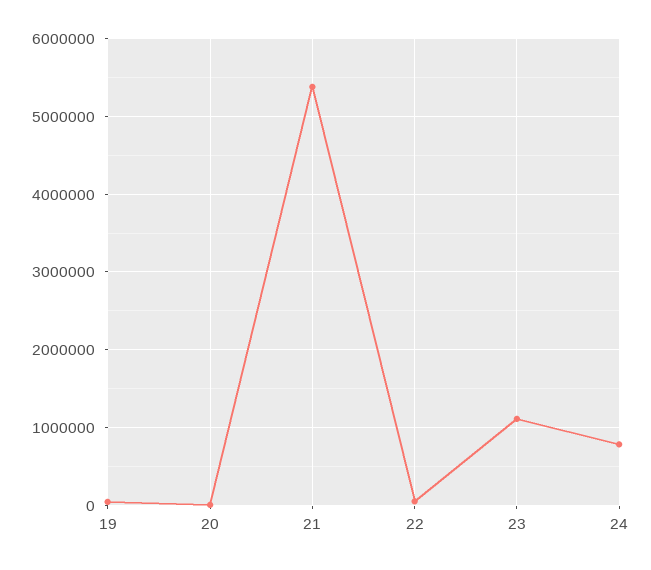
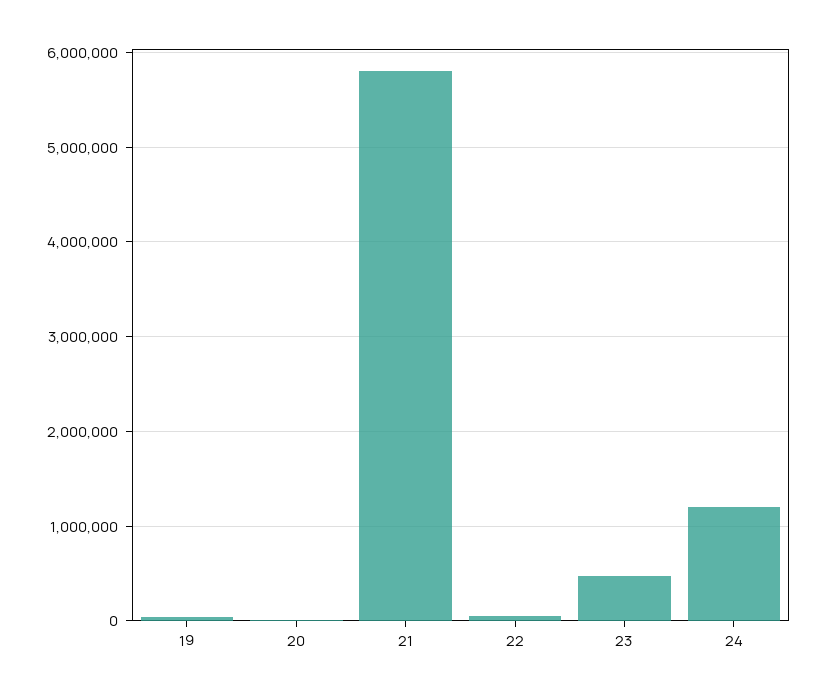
21: 5400000 -> 5800000
23: 1100000 -> 500000
24: 800000 -> 1200000

